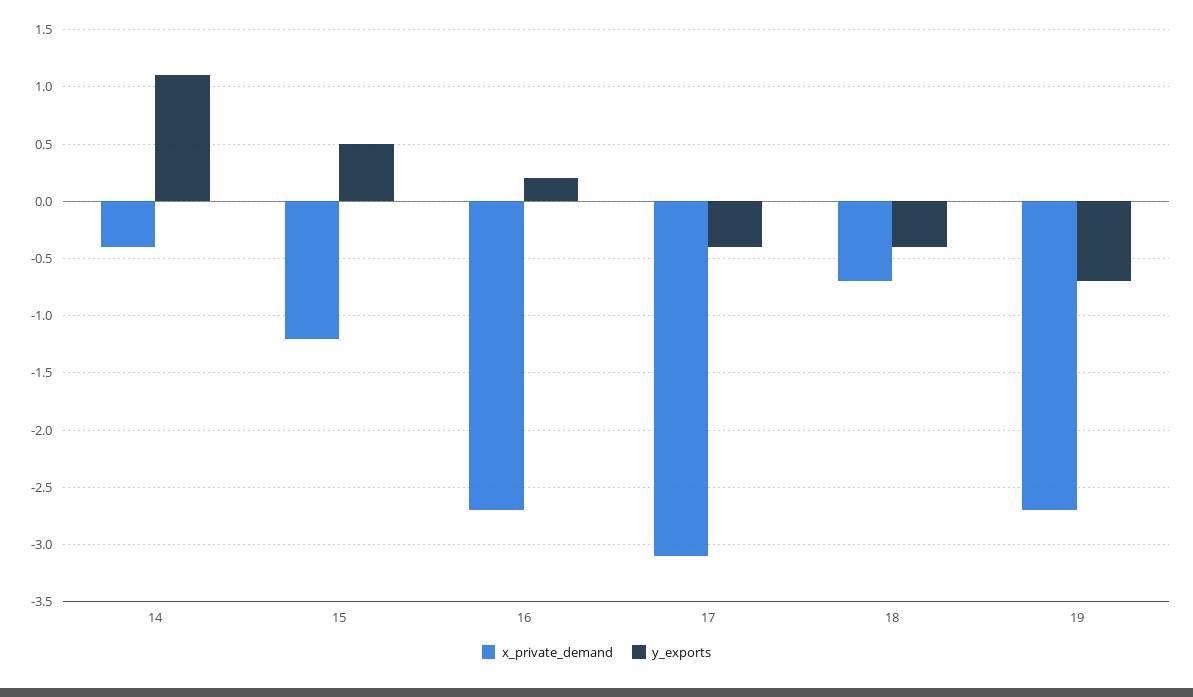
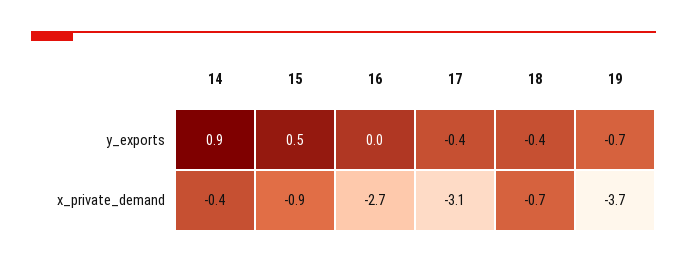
y_exports, 14: 1.1 -> 0.9
x_private_demand, 15: -1.2 -> -0.9
y_exports, 16: 0.2 -> 0
x_private_demand, 19: -2.7 -> -3.7

